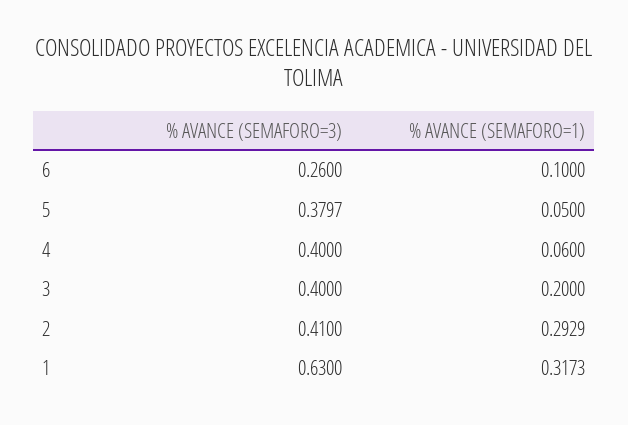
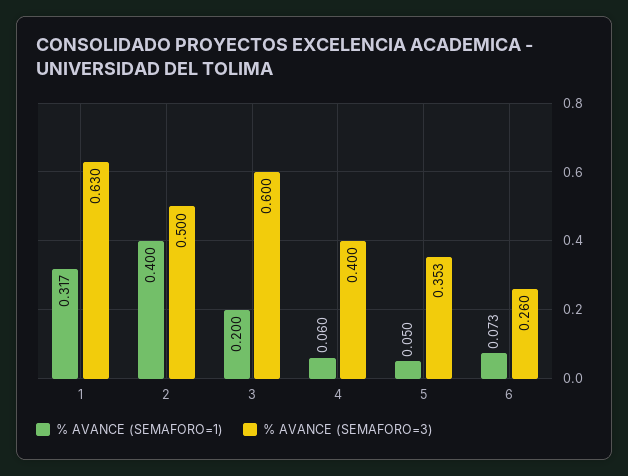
% AVANCE (SEMAFORO=1), 6: 0.1 -> 0.073
% AVANCE (SEMAFORO=3), 5: 0.3797 -> 0.353
% AVANCE (SEMAFORO=3), 3: 0.4 -> 0.6
% AVANCE (SEMAFORO=3), 2: 0.41 -> 0.5
% AVANCE (SEMAFORO=1), 2: 0.2929 -> 0.4

